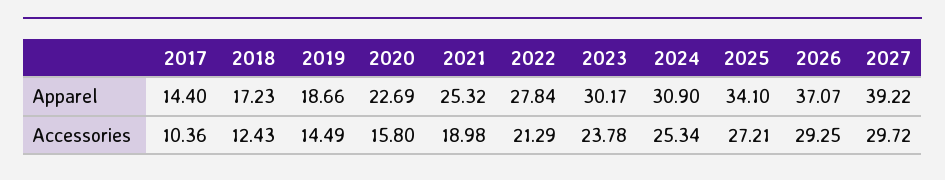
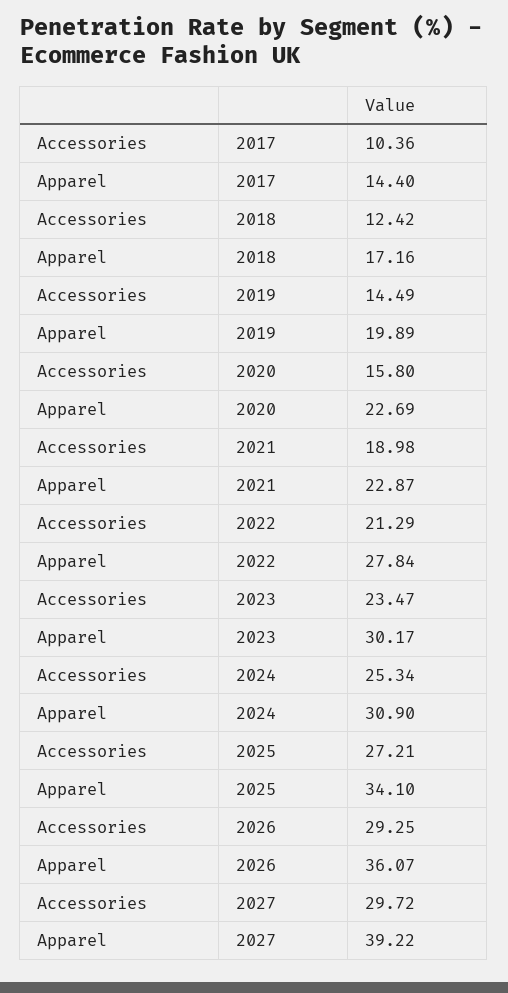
2018, Apparel: 17.23 -> 17.16
2019, Apparel: 18.66 -> 19.89
2021, Apparel: 25.32 -> 22.87
2026, Apparel: 37.07 -> 36.07
2018, Accessories: 12.43 -> 12.42
2023, Accessories: 23.78 -> 23.47

